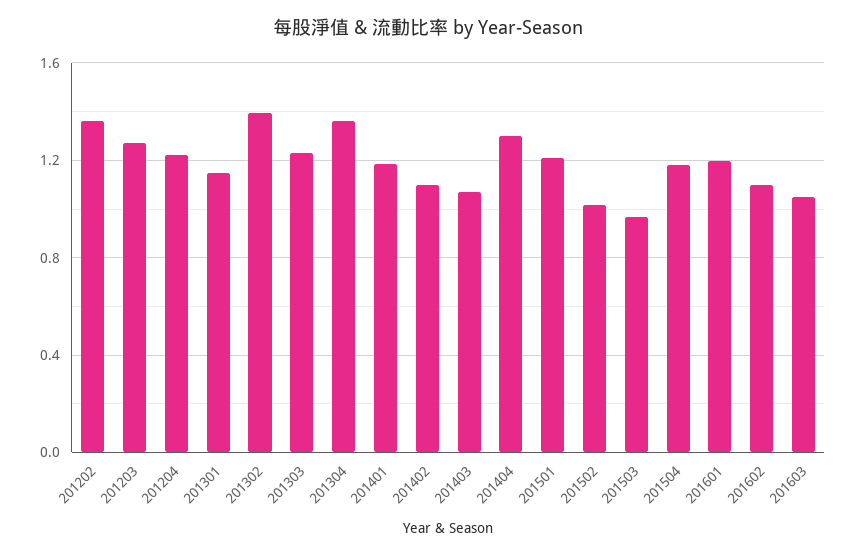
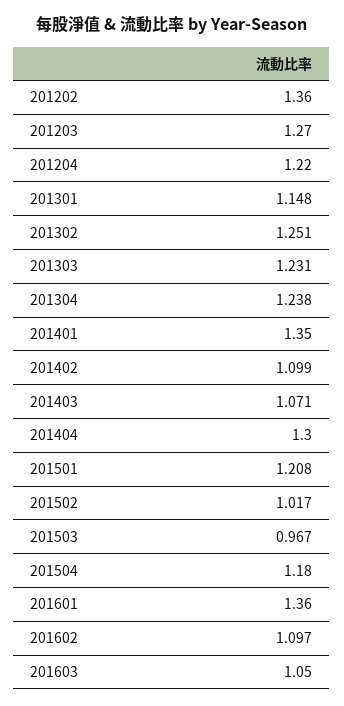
201302: 1.4 -> 1.251
201304: 1.35 -> 1.238
201401: 1.2 -> 1.35
201601: 1.2 -> 1.36

